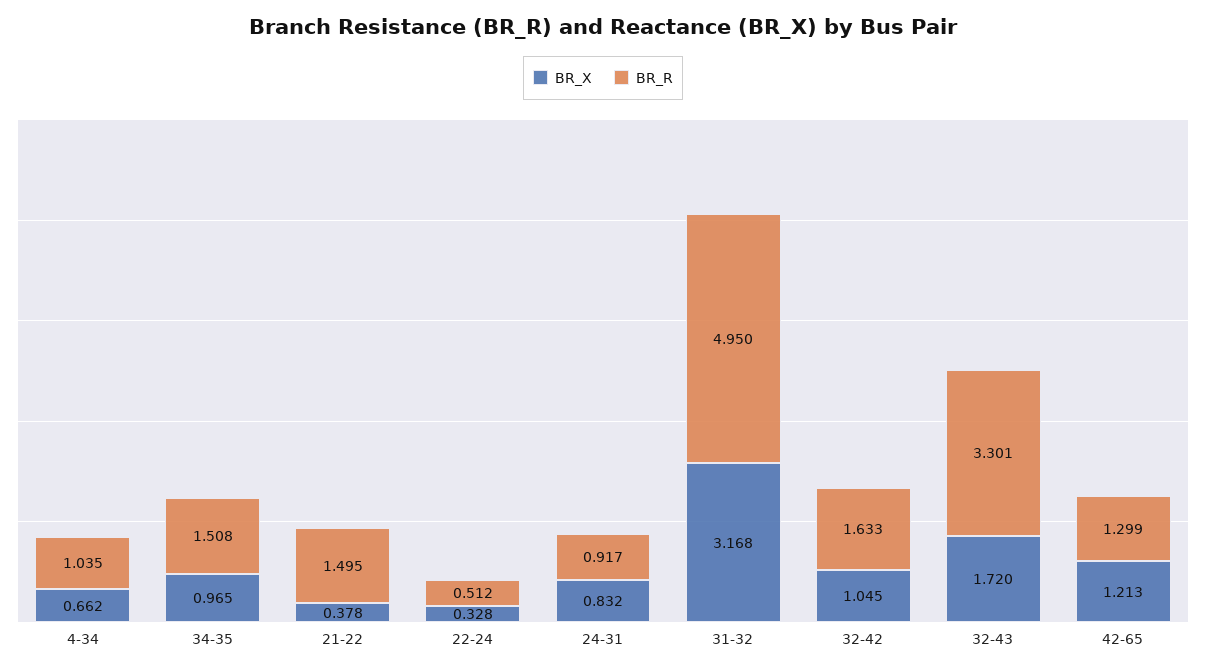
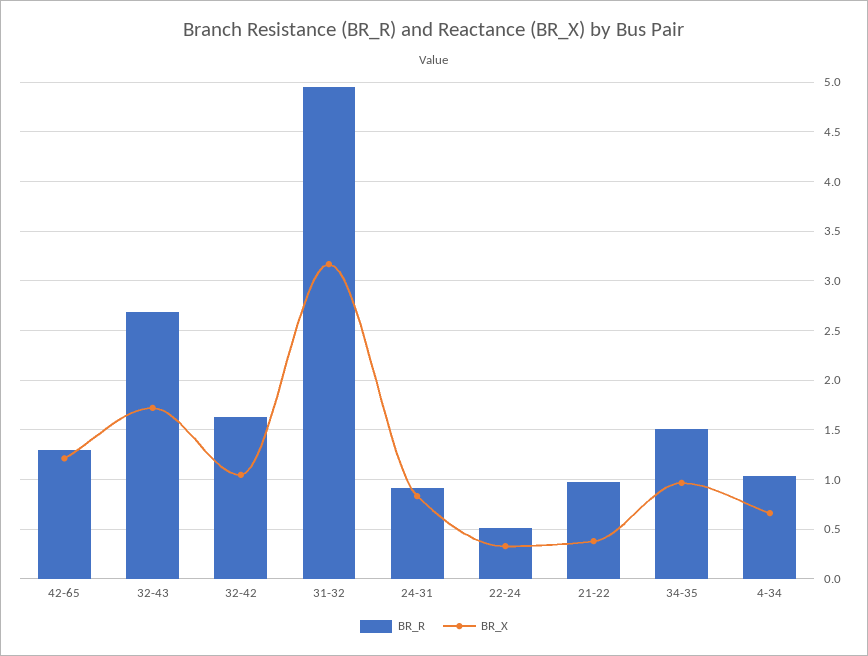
BR_R, 21-22: 1.495 -> 1
BR_R, 32-43: 3.301 -> 2.7

